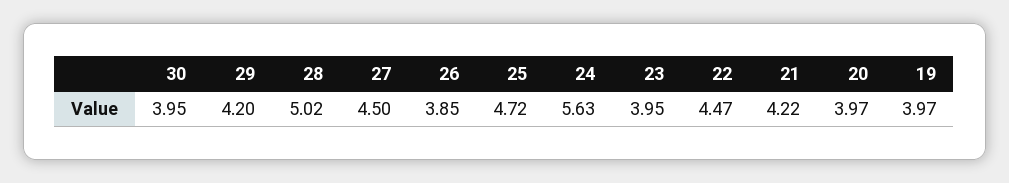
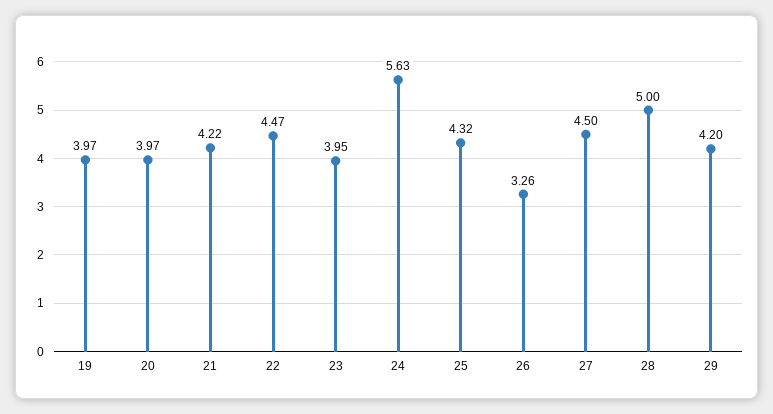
30: 3.95 -> none
28: 5.02 -> 5
26: 3.85 -> 3.26
25: 4.72 -> 4.32

